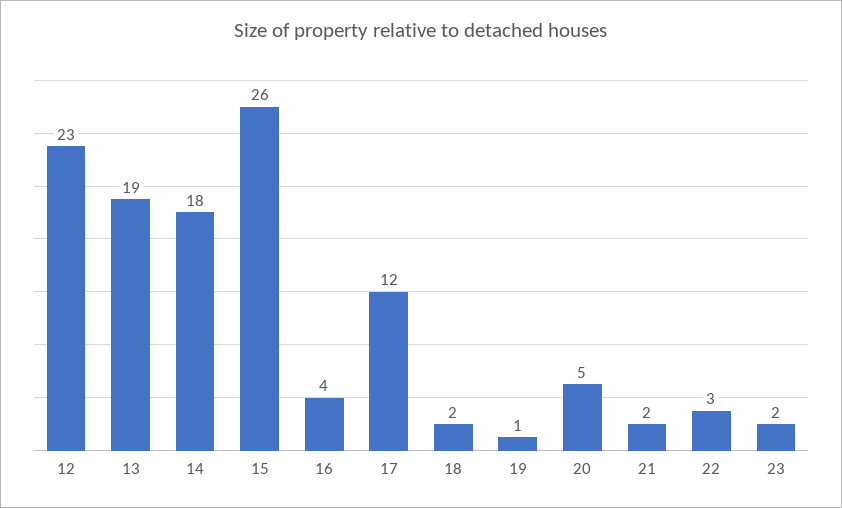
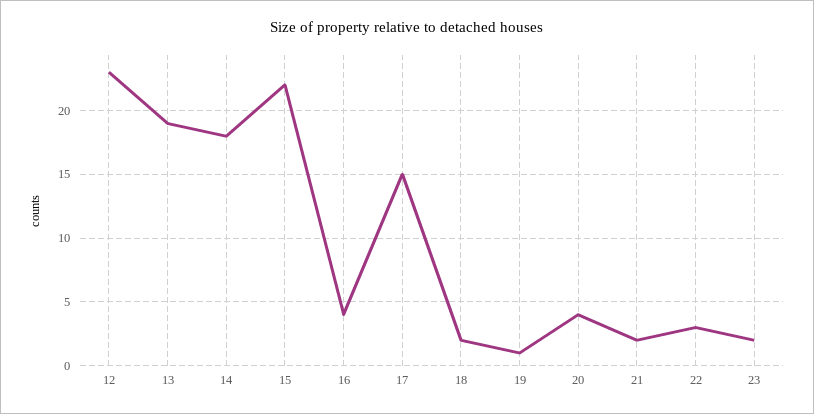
15: 26 -> 22
17: 12 -> 15
20: 5 -> 4

